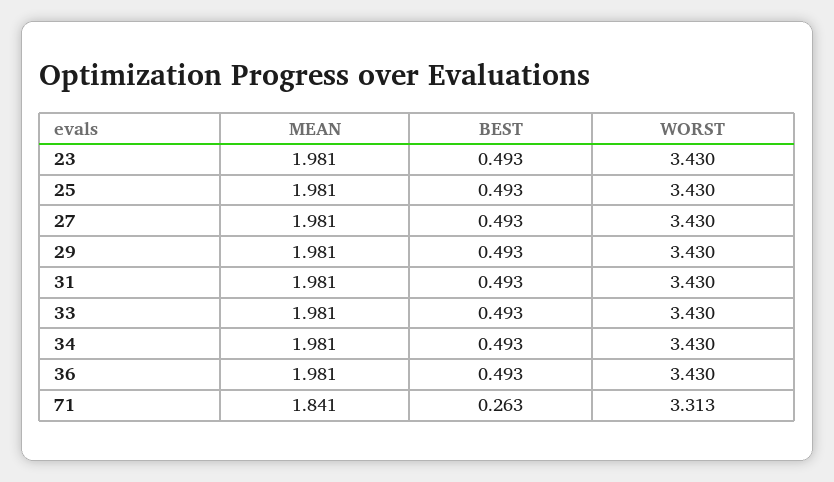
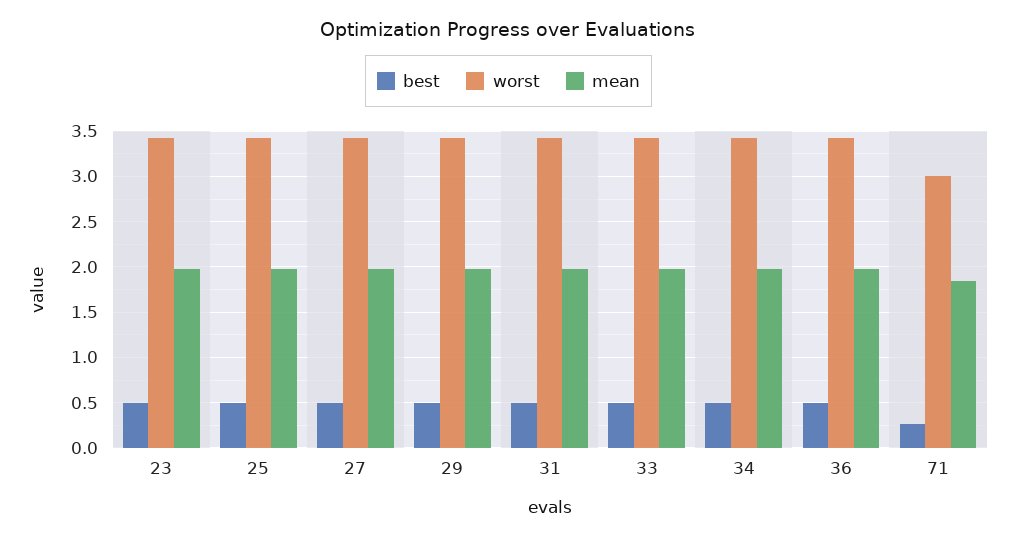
WORST, 71: 3.313 -> 3

